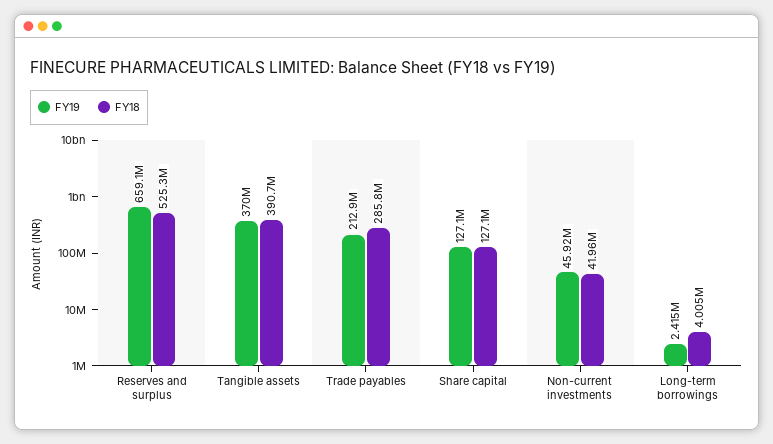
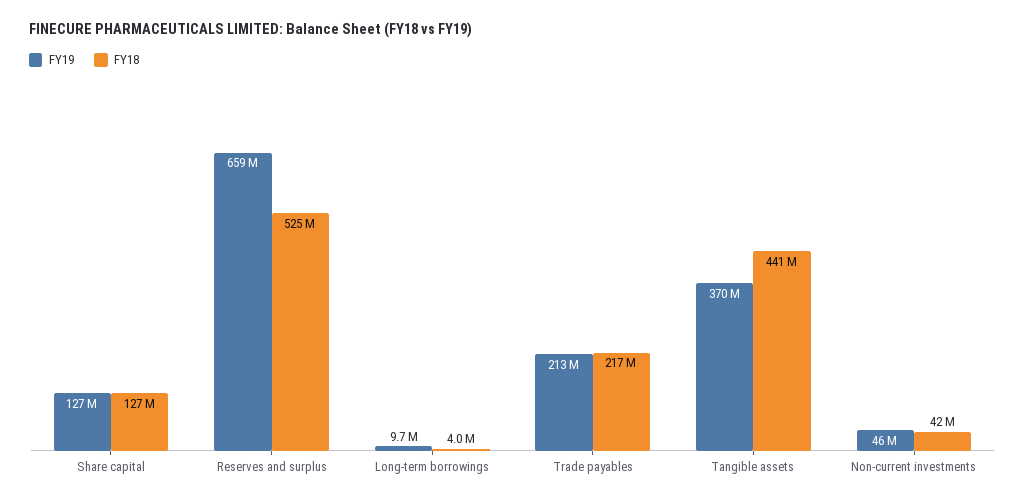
FY18, Tangible assets: 390700000 -> 441000000
FY18, Trade payables: 285800000 -> 217000000
FY19, Long-term borrowings: 2415000 -> 9700000

